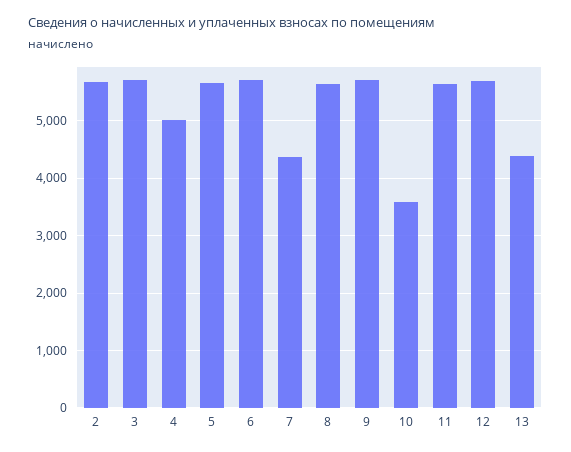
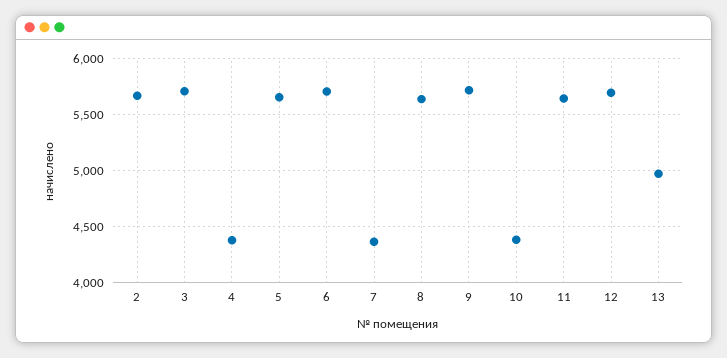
4: 5000 -> 4400
10: 3600 -> 4400
13: 4400 -> 5000

